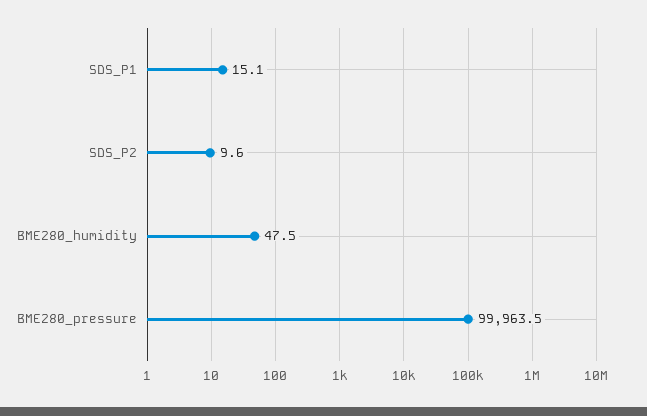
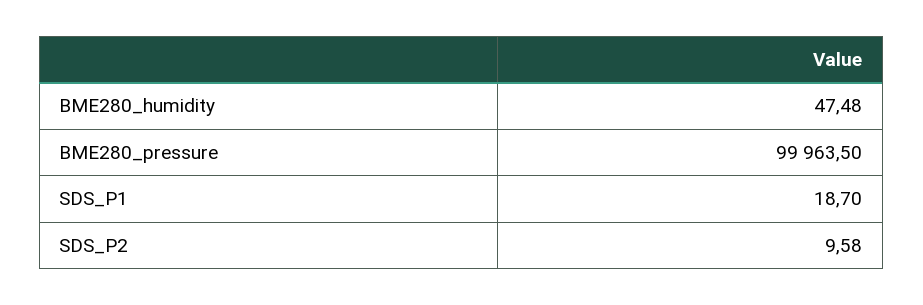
SDS_P1: 15.1 -> 18.7

